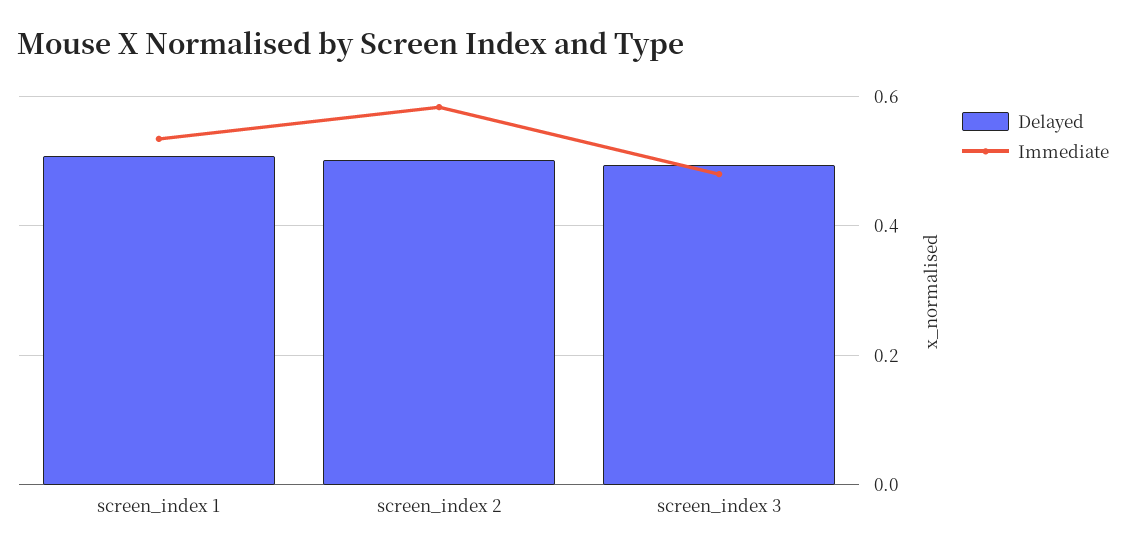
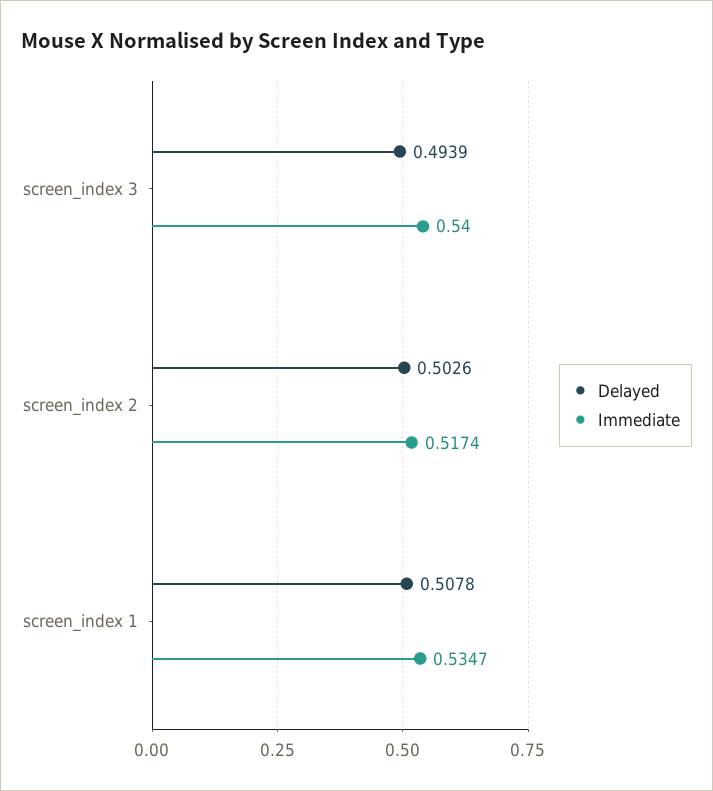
Immediate, screen_index 2: 0.58 -> 0.5174
Immediate, screen_index 3: 0.48 -> 0.54

